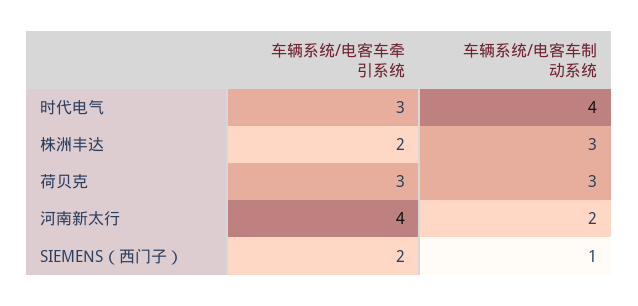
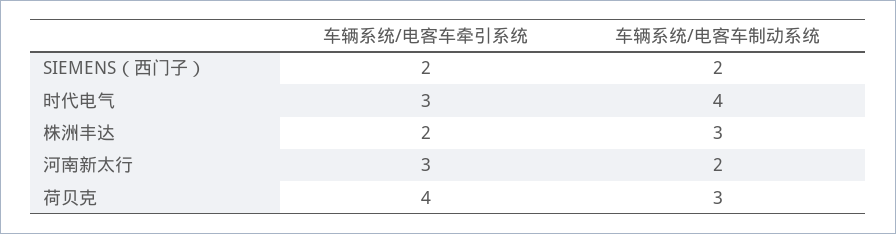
车辆系统/电客车牵引系统, 荷贝克: 3 -> 4
车辆系统/电客车牵引系统, 河南新太行: 4 -> 3
车辆系统/电客车制动系统, SIEMENS（西门子）: 1 -> 2

